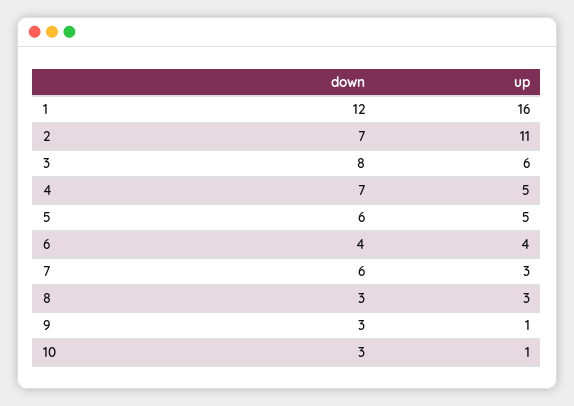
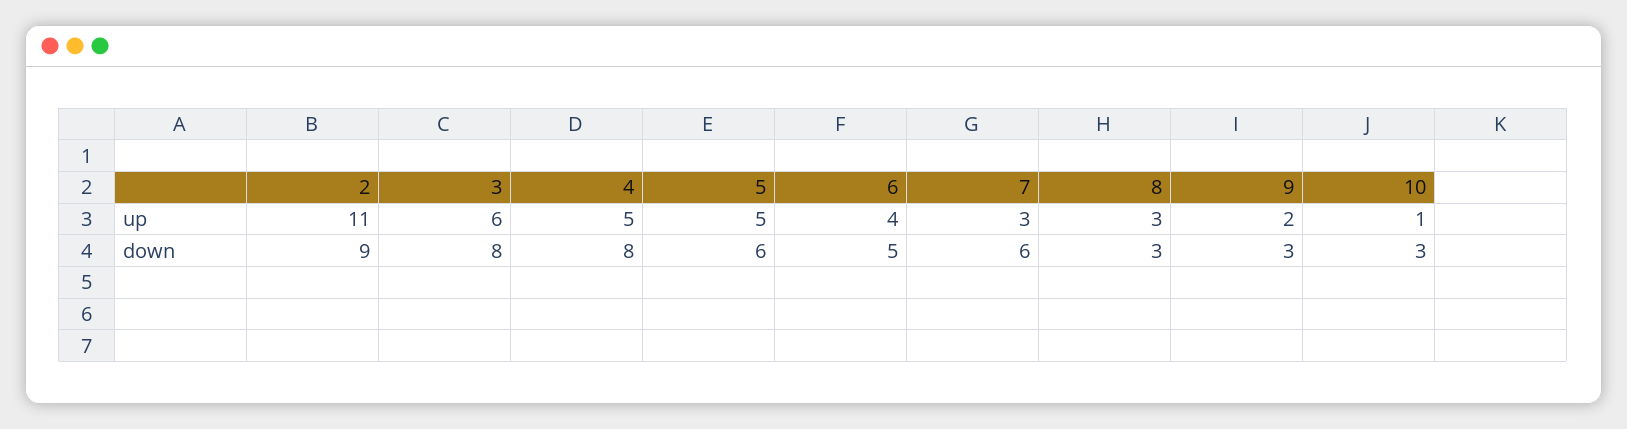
down, 1: 12 -> none
up, 1: 16 -> none
down, 2: 7 -> 9
down, 4: 7 -> 8
down, 6: 4 -> 5
up, 9: 1 -> 2

